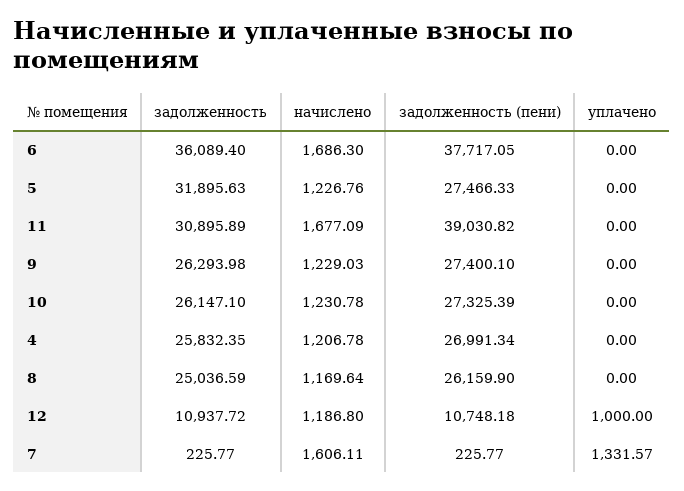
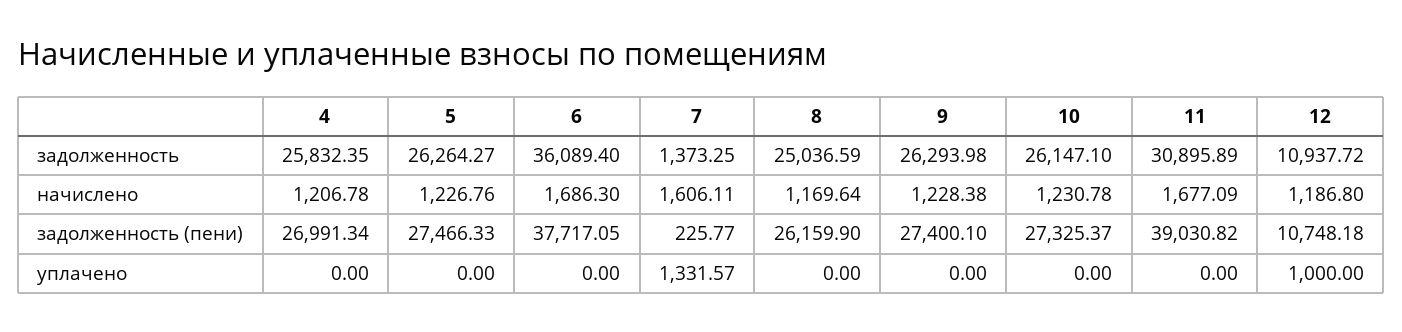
задолженность, 5: 31895.63 -> 26264.27
начислено, 9: 1229.03 -> 1228.38
задолженность (пени), 10: 27325.39 -> 27325.37
задолженность, 7: 225.77 -> 1373.25

